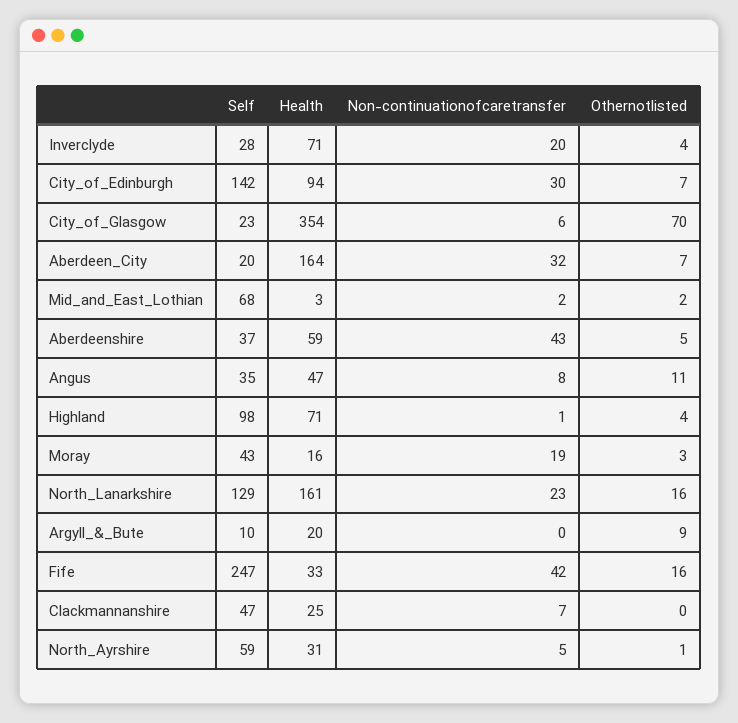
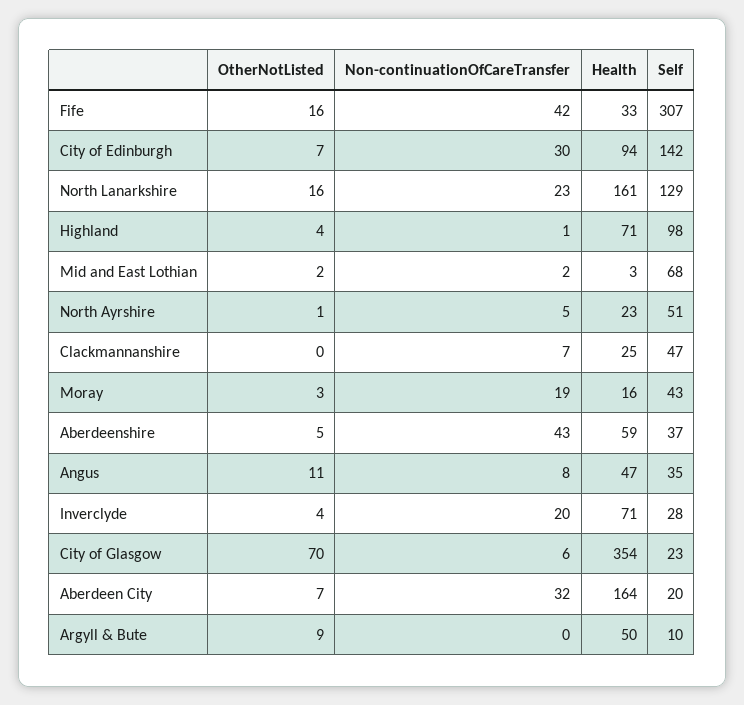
Health, Argyll_&_Bute: 20 -> 50
Self, Fife: 247 -> 307
Self, North_Ayrshire: 59 -> 51
Health, North_Ayrshire: 31 -> 23

